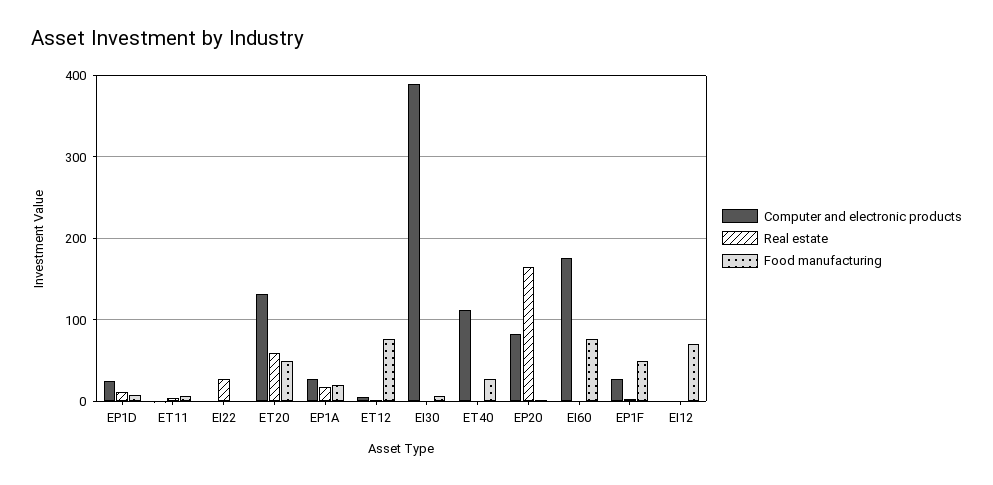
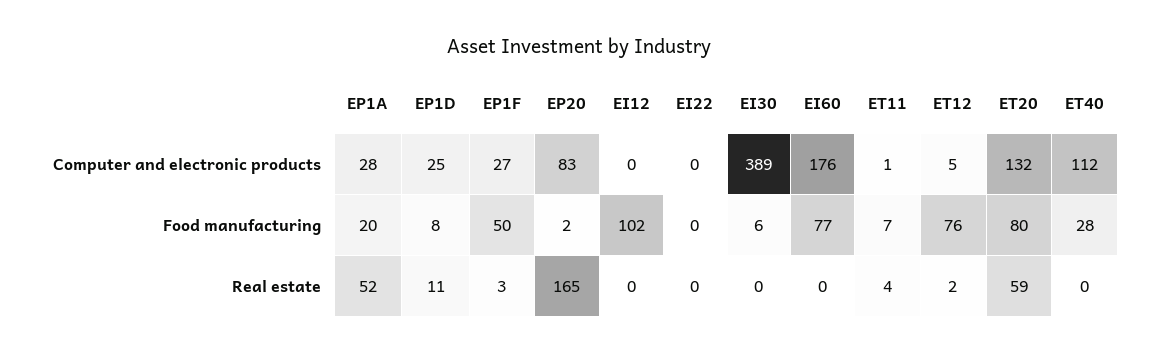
Real estate, EI22: 30 -> 0
Food manufacturing, ET20: 50 -> 80
Real estate, EP1A: 20 -> 52
Food manufacturing, EI12: 70 -> 102

